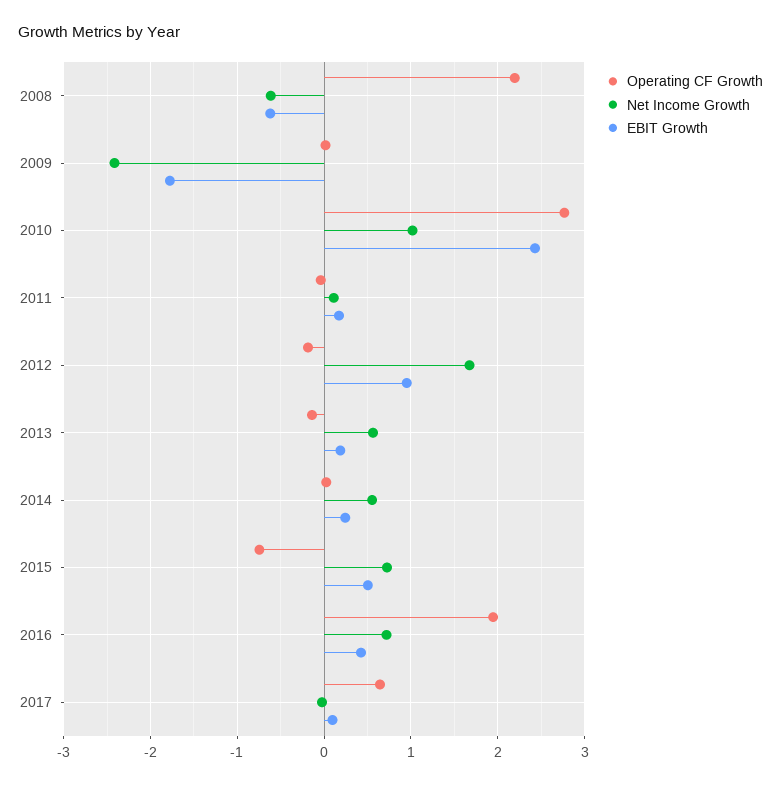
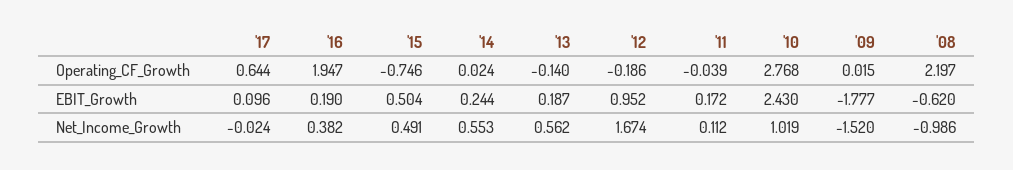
Net Income Growth, 2008: -0.6 -> -0.986
Net Income Growth, 2009: -2.4 -> -1.52
Net Income Growth, 2015: 0.7 -> 0.491
Net Income Growth, 2016: 0.7 -> 0.382
EBIT Growth, 2016: 0.4 -> 0.19

